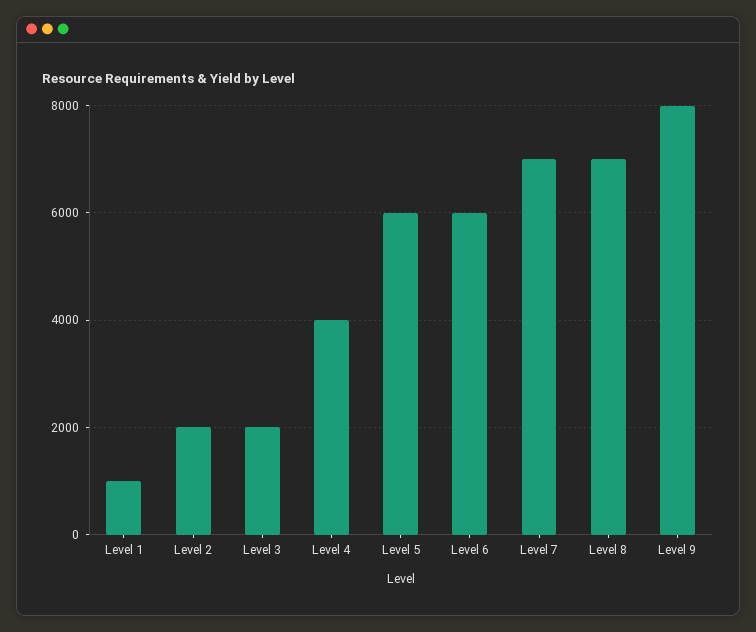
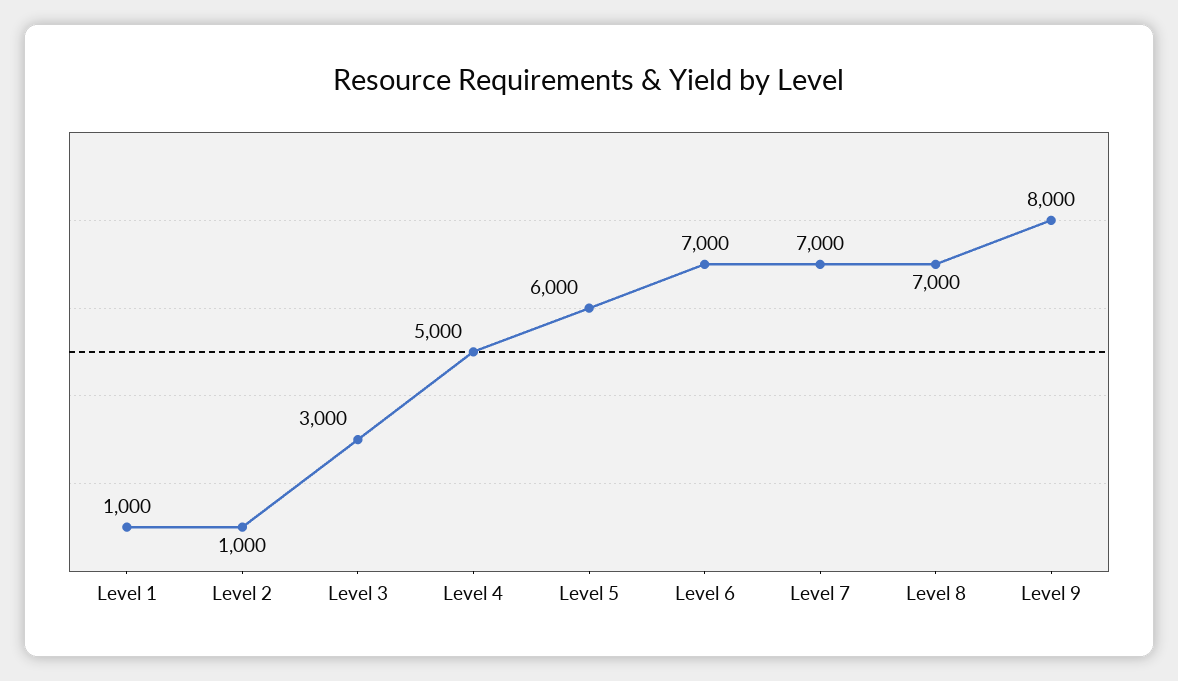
Level 2: 2000 -> 1000
Level 3: 2000 -> 3000
Level 4: 4000 -> 5000
Level 6: 6000 -> 7000

